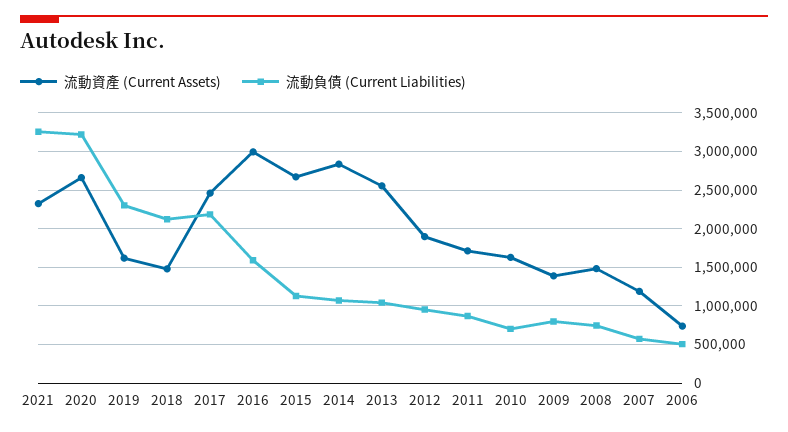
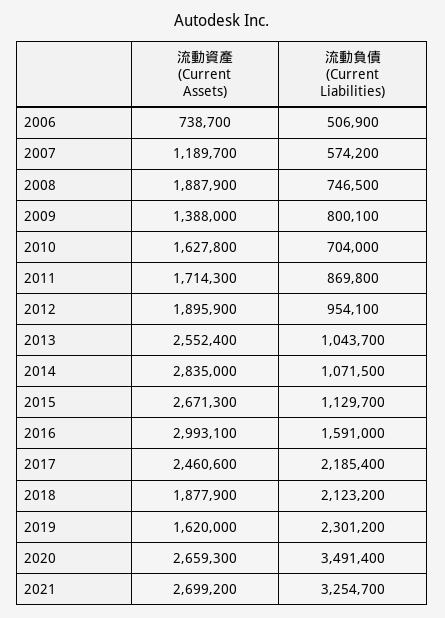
流動資產 (Current Assets), 2021: 2300000 -> 2699200
流動負債 (Current Liabilities), 2020: 3200000 -> 3491400
流動資產 (Current Assets), 2018: 1500000 -> 1877900
流動資產 (Current Assets), 2008: 1500000 -> 1887900

